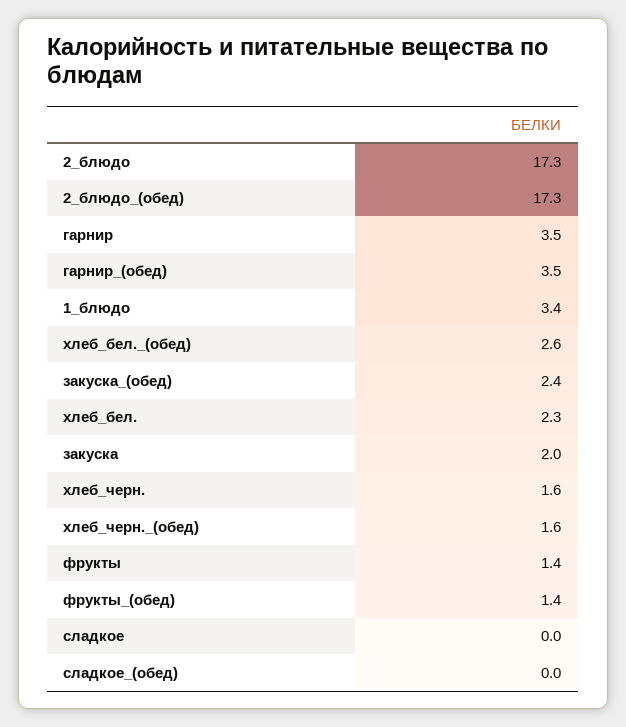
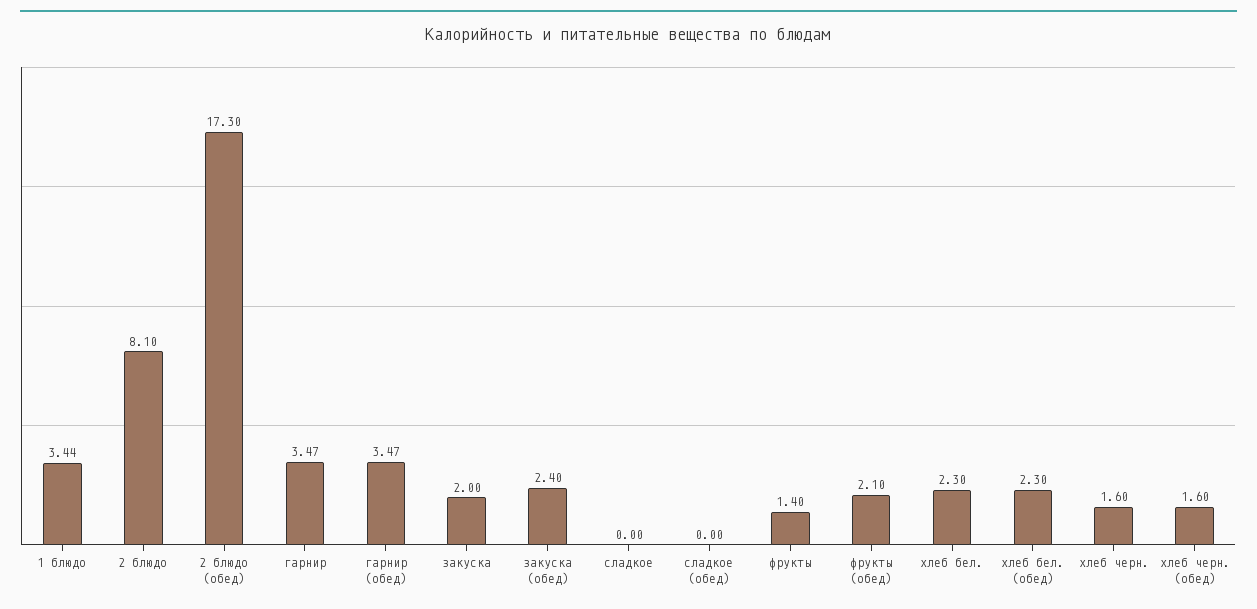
2_блюдо: 17.3 -> 8.1
хлеб_бел._(обед): 2.6 -> 2.3
фрукты_(обед): 1.4 -> 2.1

